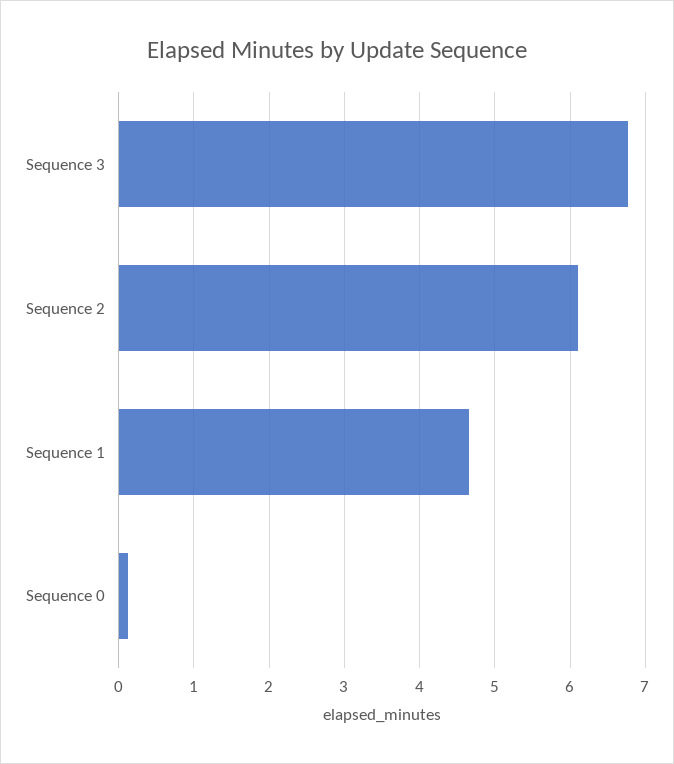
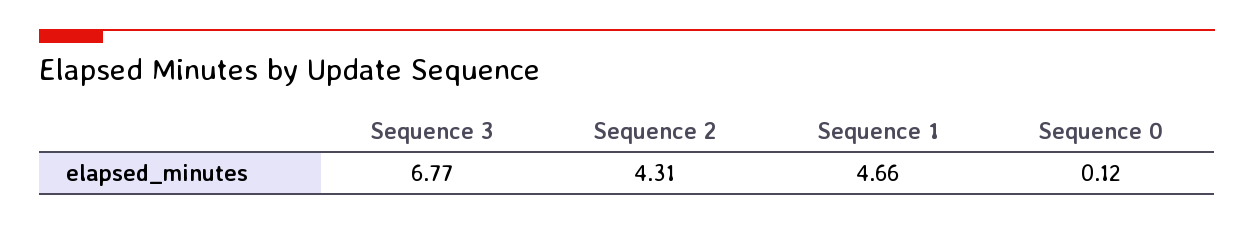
Sequence 2: 6.1 -> 4.31

